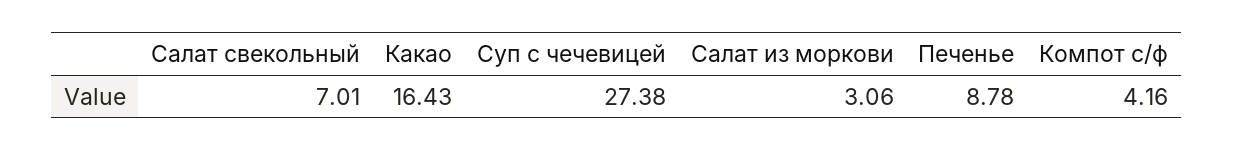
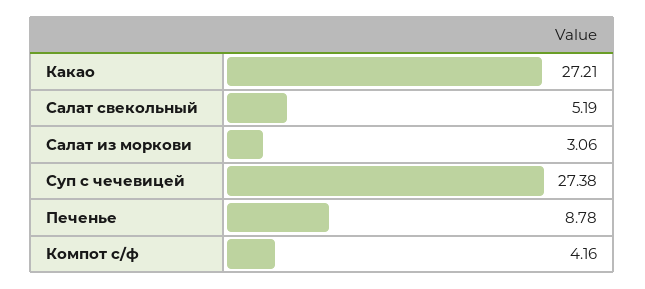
Салат свекольный: 7.01 -> 5.19
Какао: 16.43 -> 27.21

